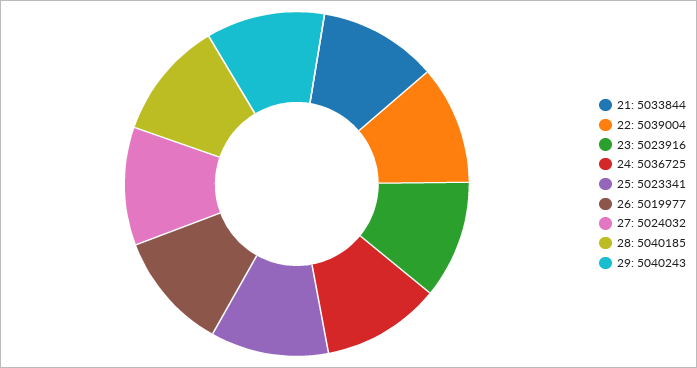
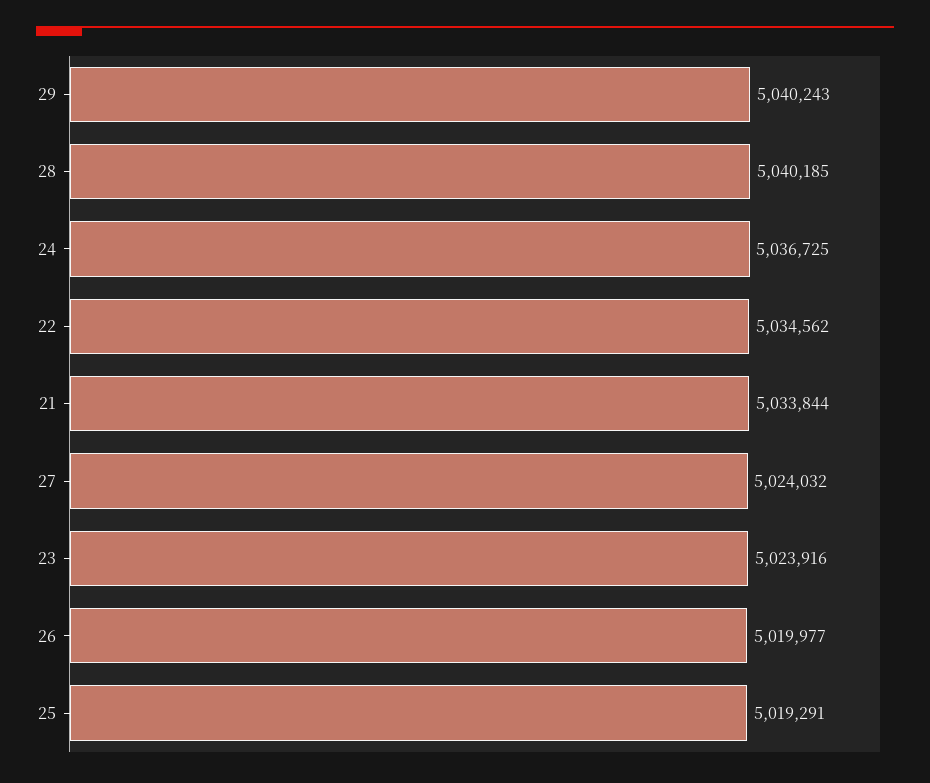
22: 5039004 -> 5034562
25: 5023341 -> 5019291

